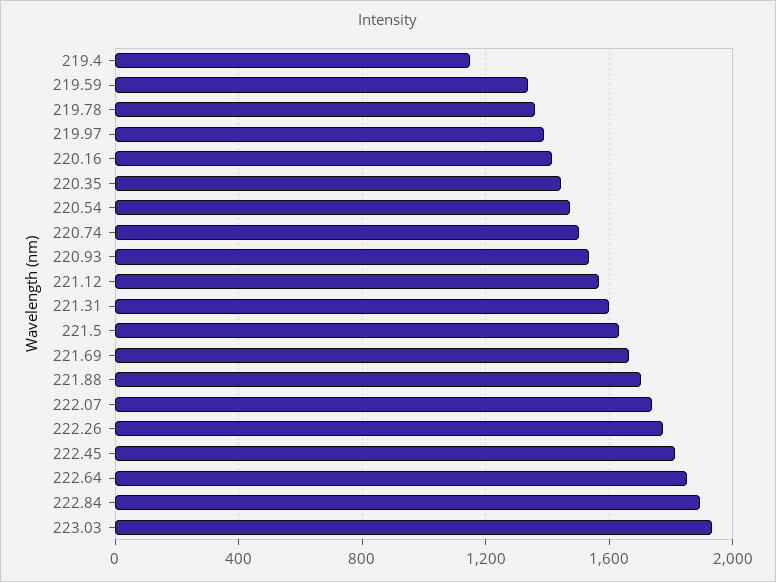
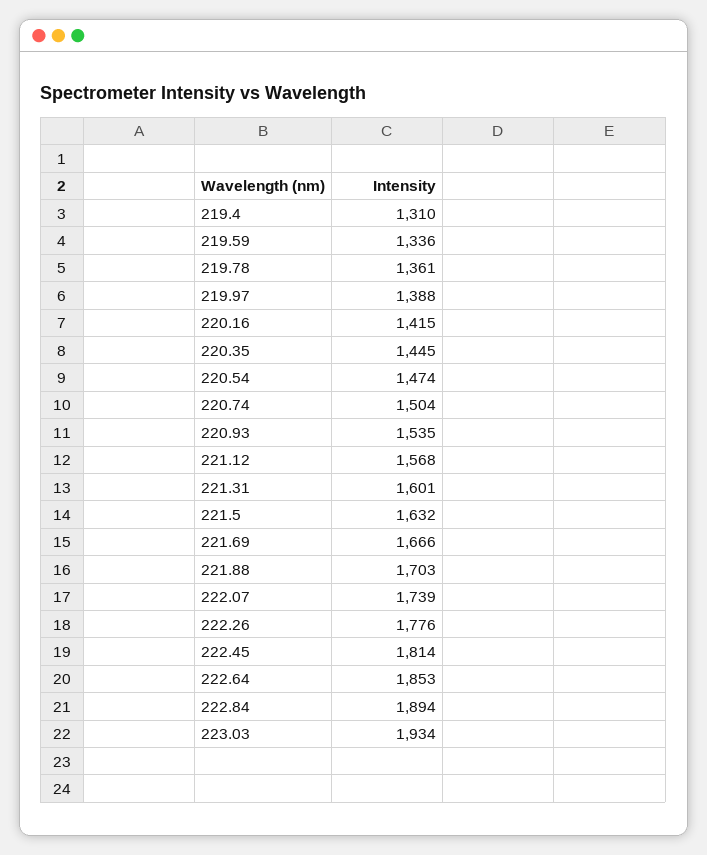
219.4: 1150 -> 1310

